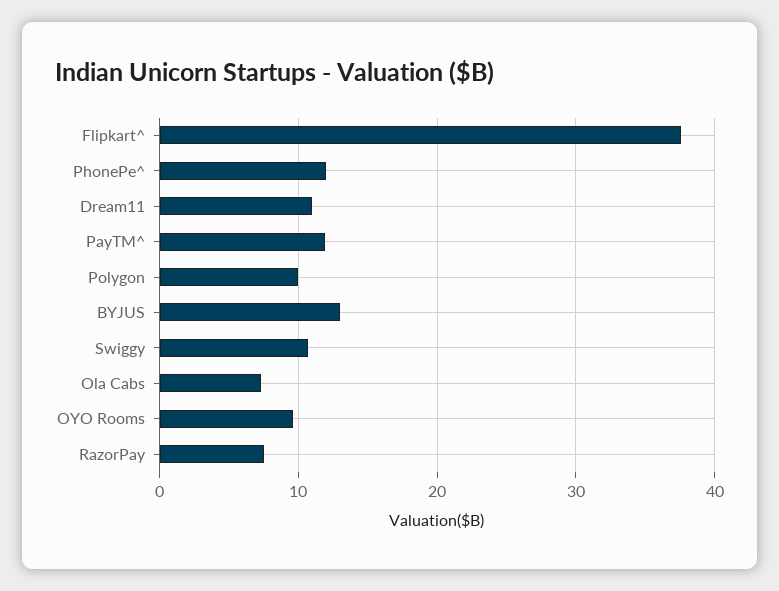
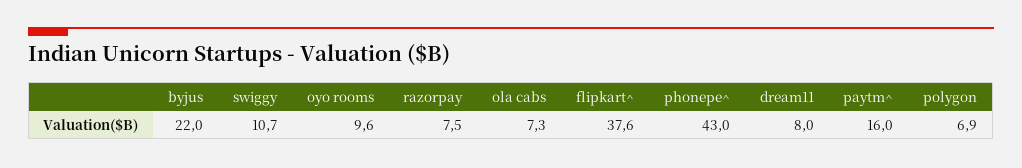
PhonePe^: 12 -> 43
Dream11: 11 -> 8
PayTM^: 12 -> 16
Polygon: 10 -> 6.9
BYJUS: 13 -> 22

